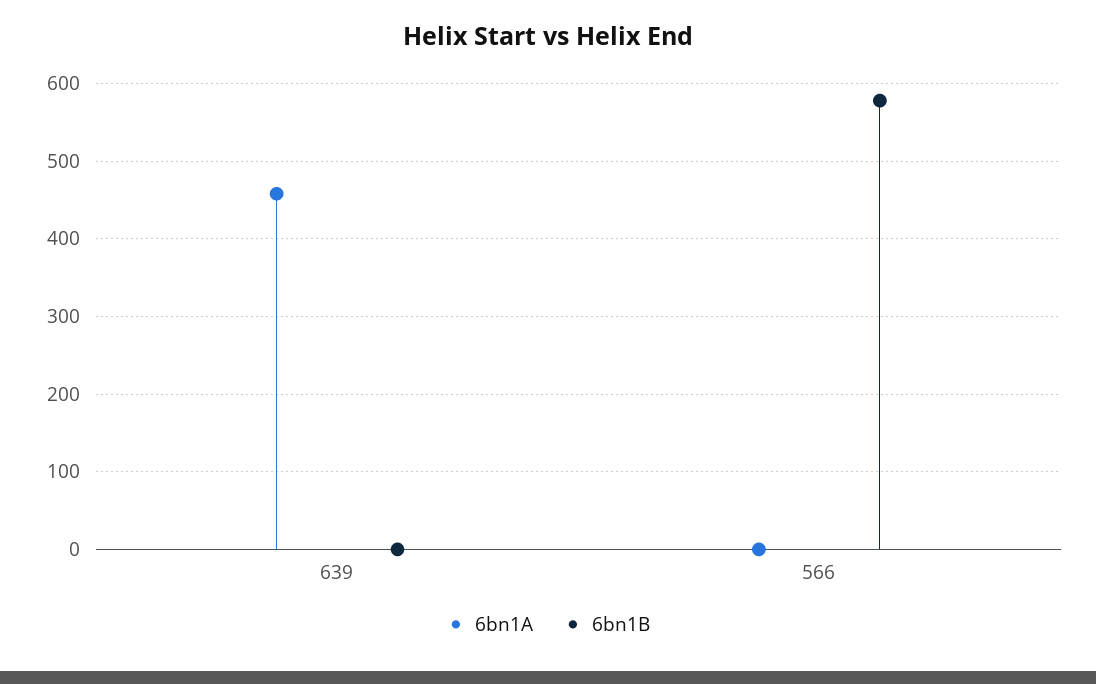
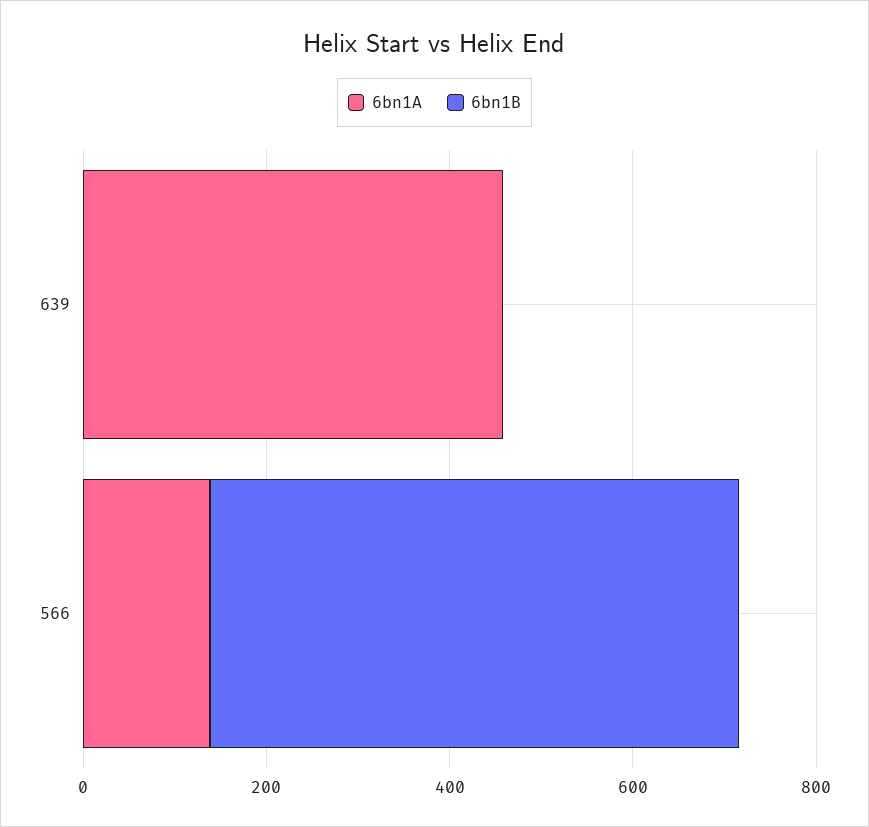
6bn1A, 566: 0 -> 150

